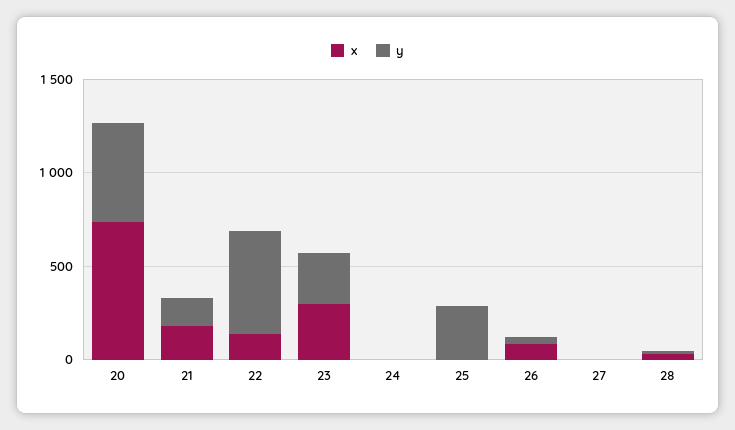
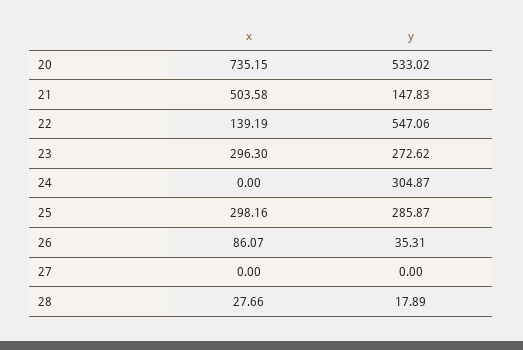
x, 21: 200 -> 503.58
y, 24: 0 -> 304.87
x, 25: 0 -> 298.16

